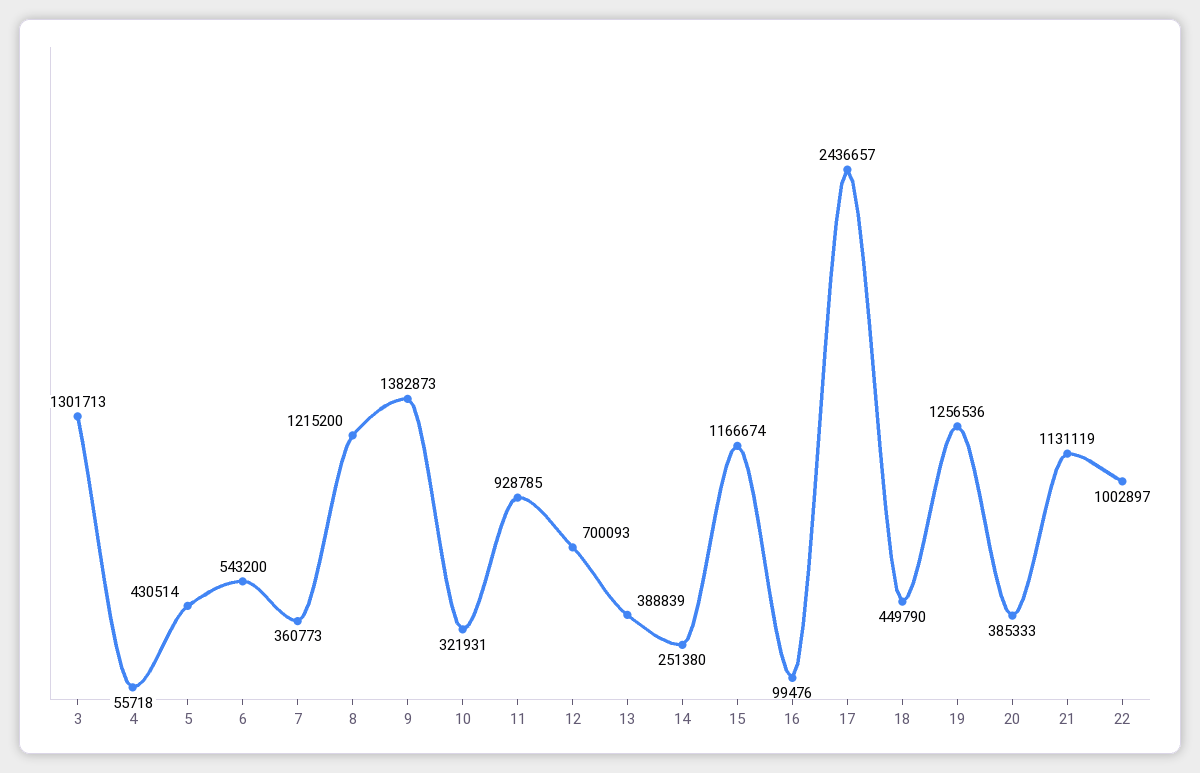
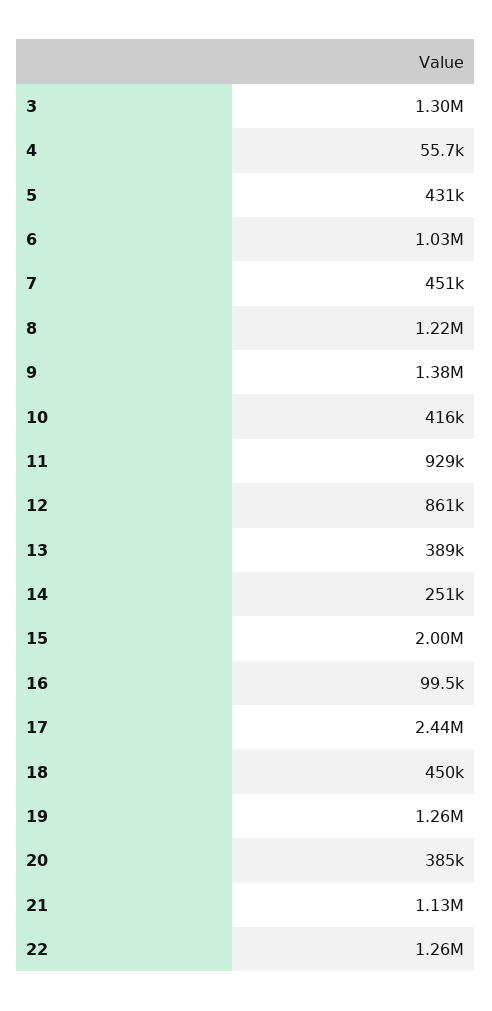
6: 543200 -> 1030000
7: 360773 -> 451000
10: 321931 -> 416000
12: 700093 -> 861000
15: 1166674 -> 2000000
22: 1002897 -> 1260000

